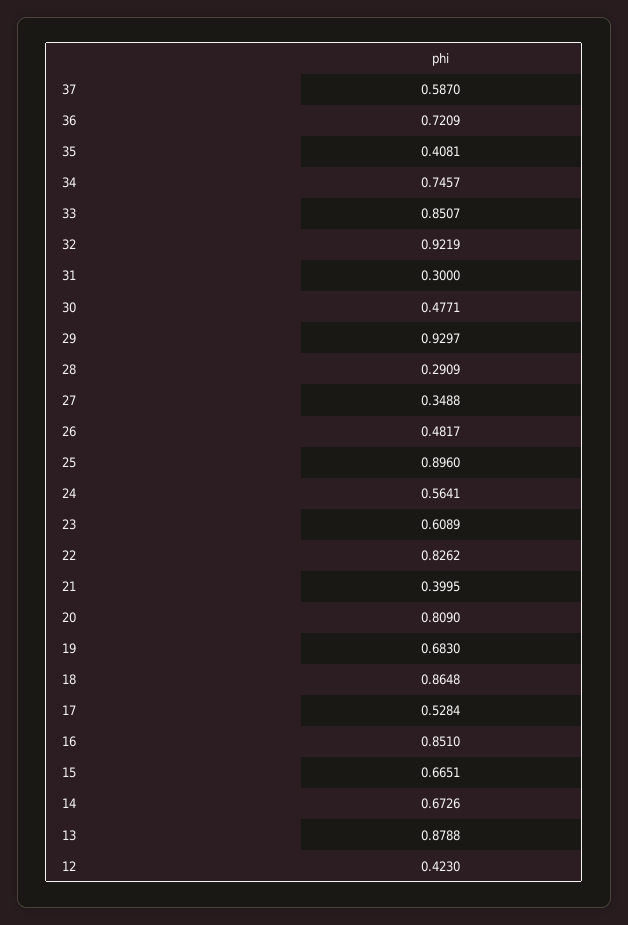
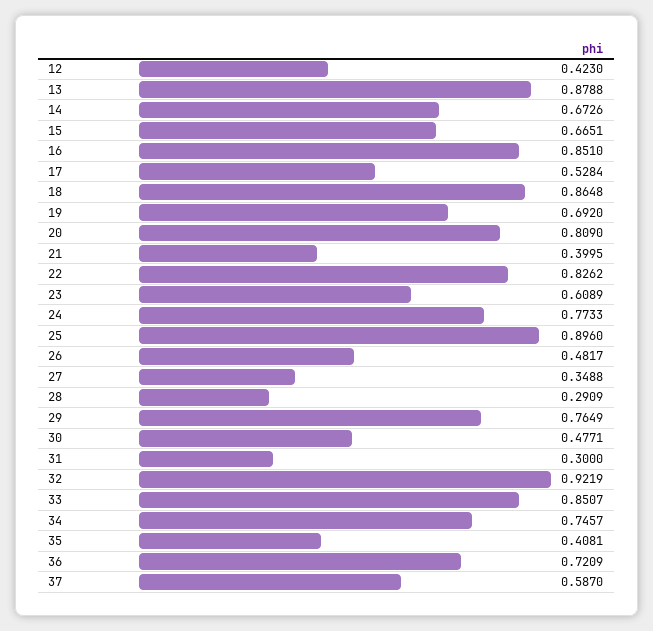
29: 0.9297 -> 0.7649
24: 0.5641 -> 0.7733
19: 0.683 -> 0.692

